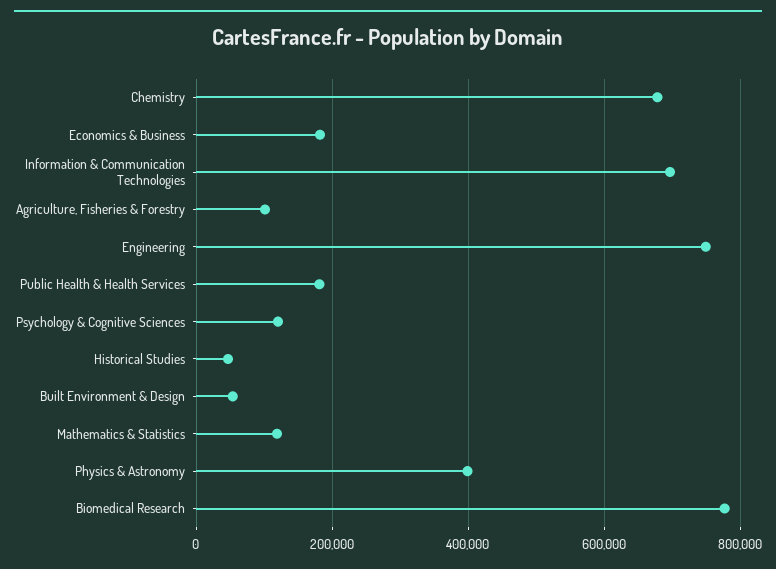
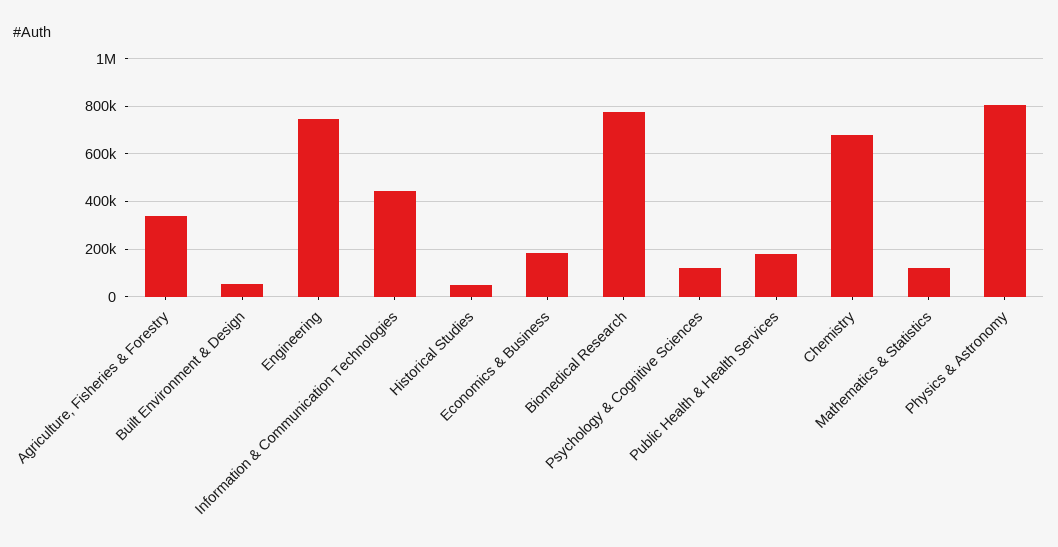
Information & Communication Technologies: 700000 -> 450000
Agriculture, Fisheries & Forestry: 100000 -> 350000
Physics & Astronomy: 400000 -> 800000

